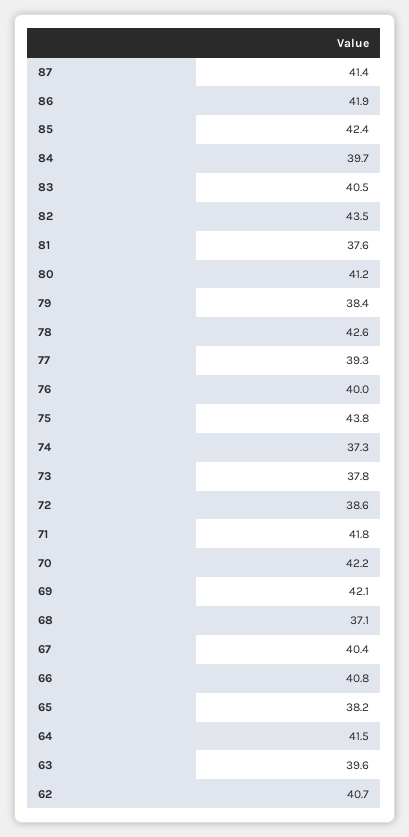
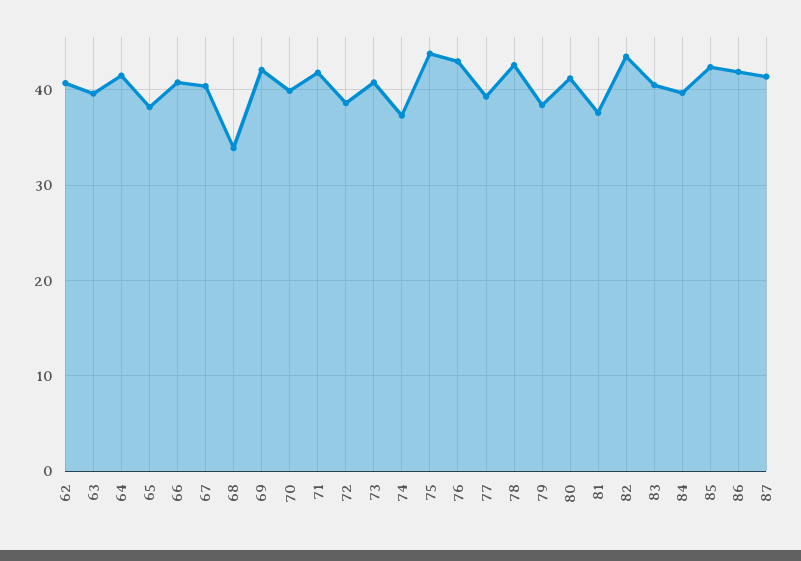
76: 40 -> 43
73: 37.8 -> 41
70: 42.2 -> 40
68: 37.1 -> 34

